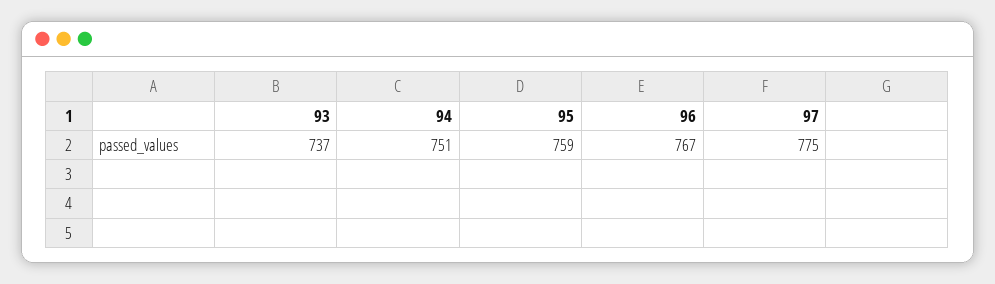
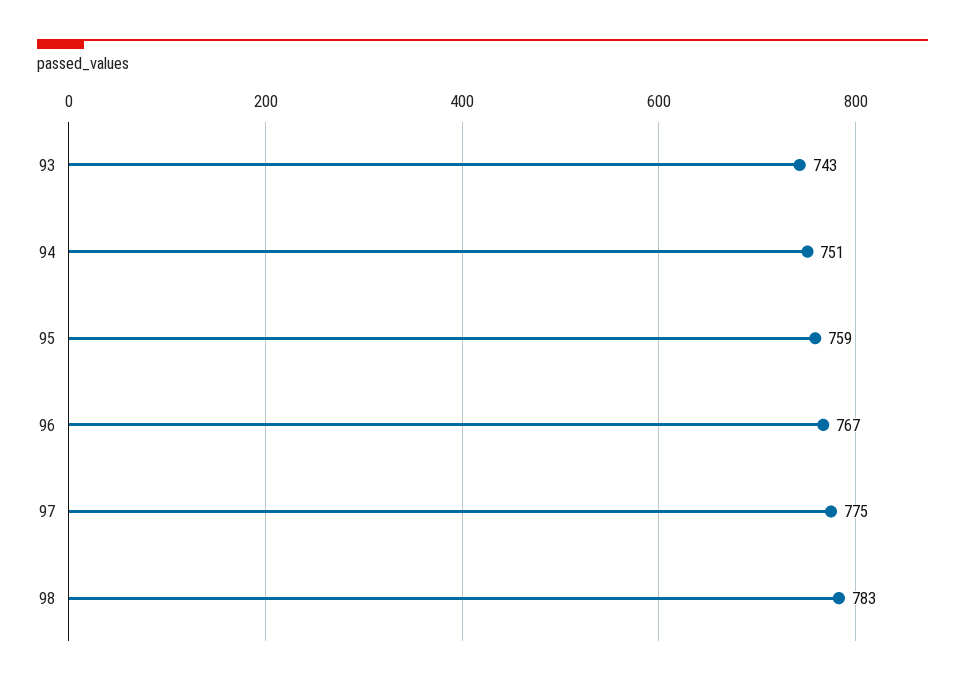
93: 737 -> 743
98: none -> 783

